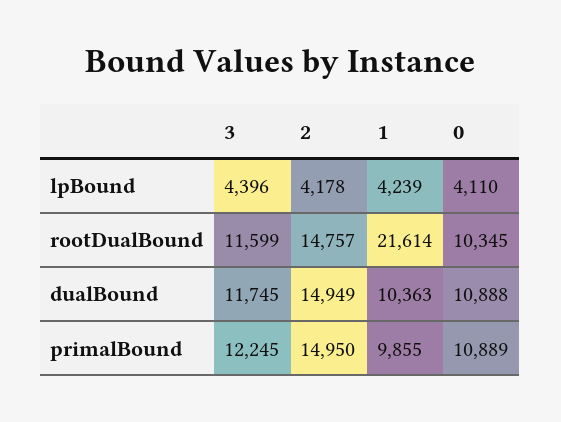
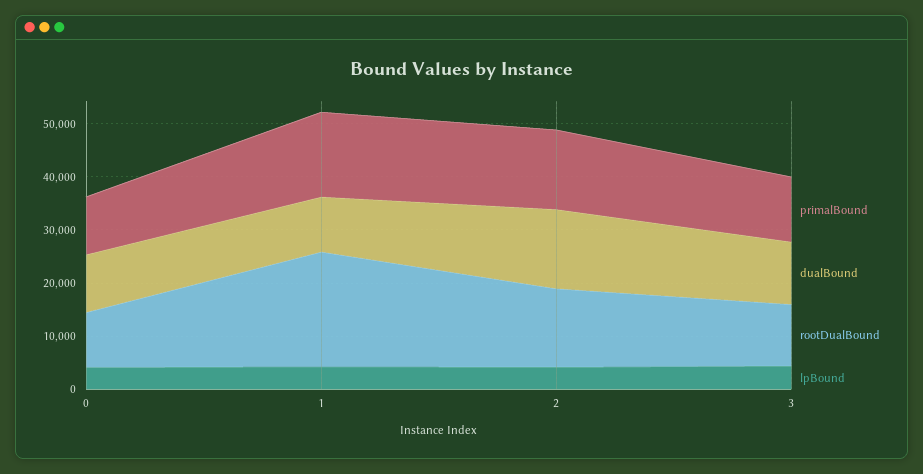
primalBound, 1: 9855 -> 16000

